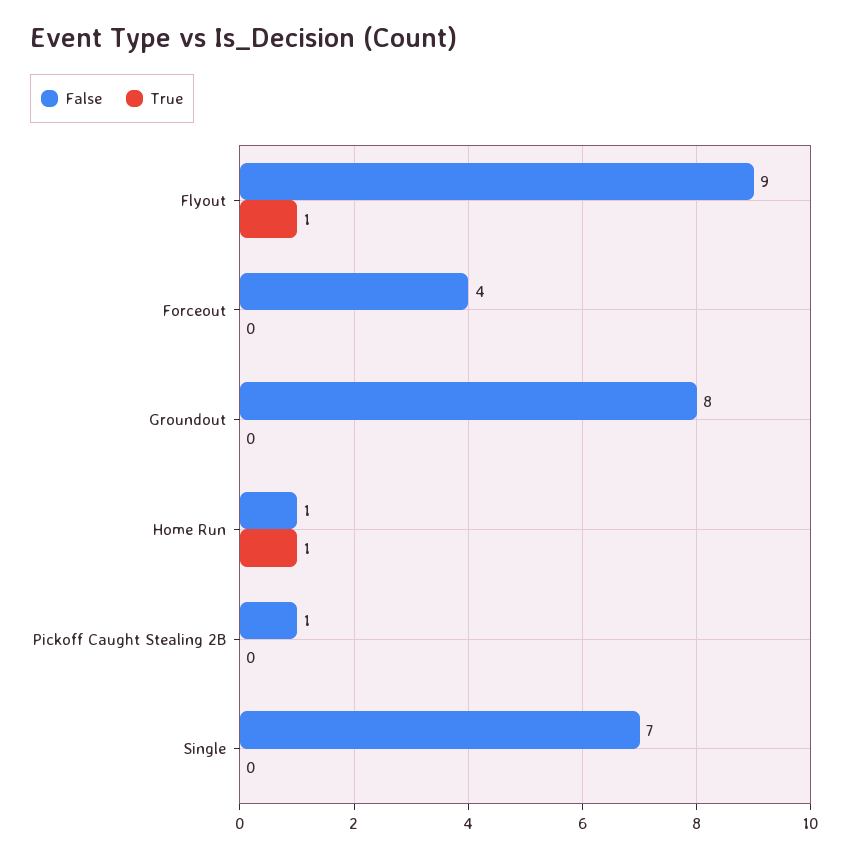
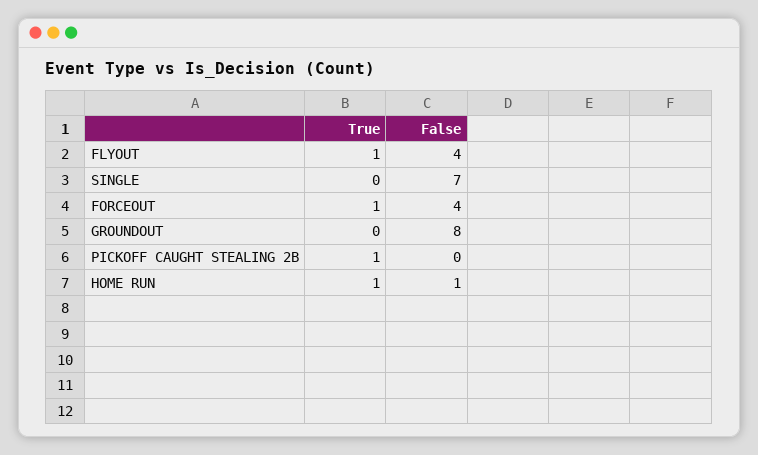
False, Flyout: 9 -> 4
True, Forceout: 0 -> 1
False, Pickoff Caught Stealing 2B: 1 -> 0
True, Pickoff Caught Stealing 2B: 0 -> 1

